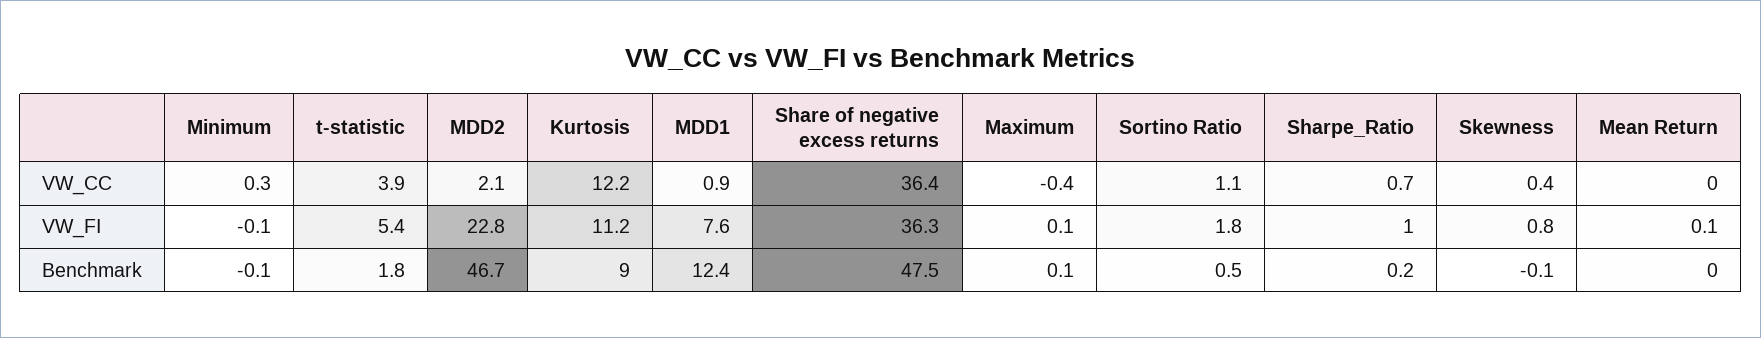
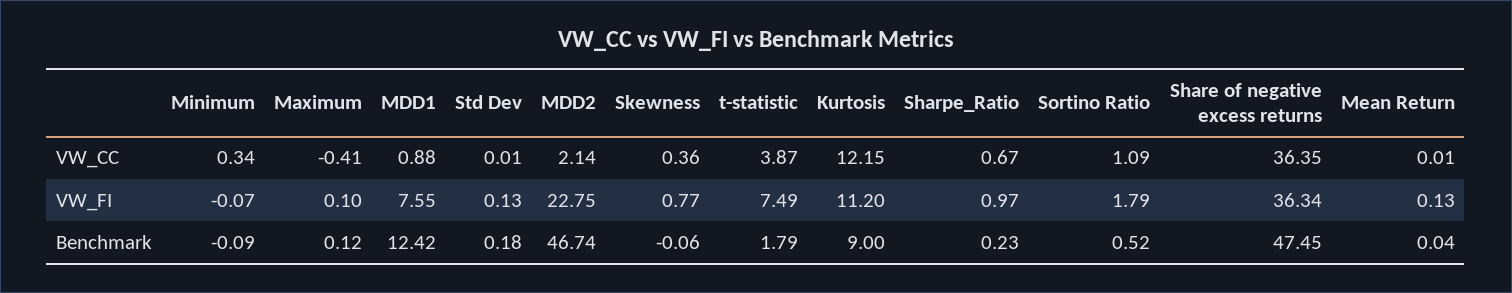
t-statistic, VW_FI: 5.4 -> 7.49
Std Dev, VW_CC: none -> 0.01
Std Dev, VW_FI: none -> 0.13
Std Dev, Benchmark: none -> 0.18

